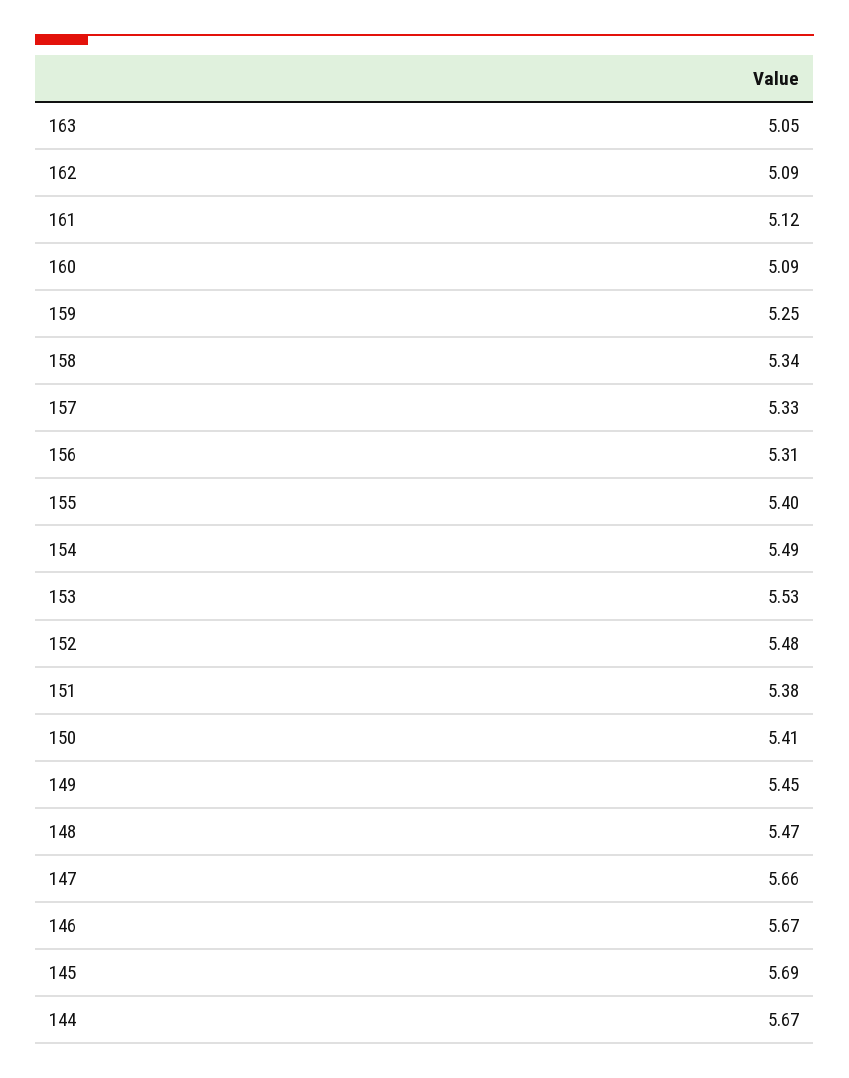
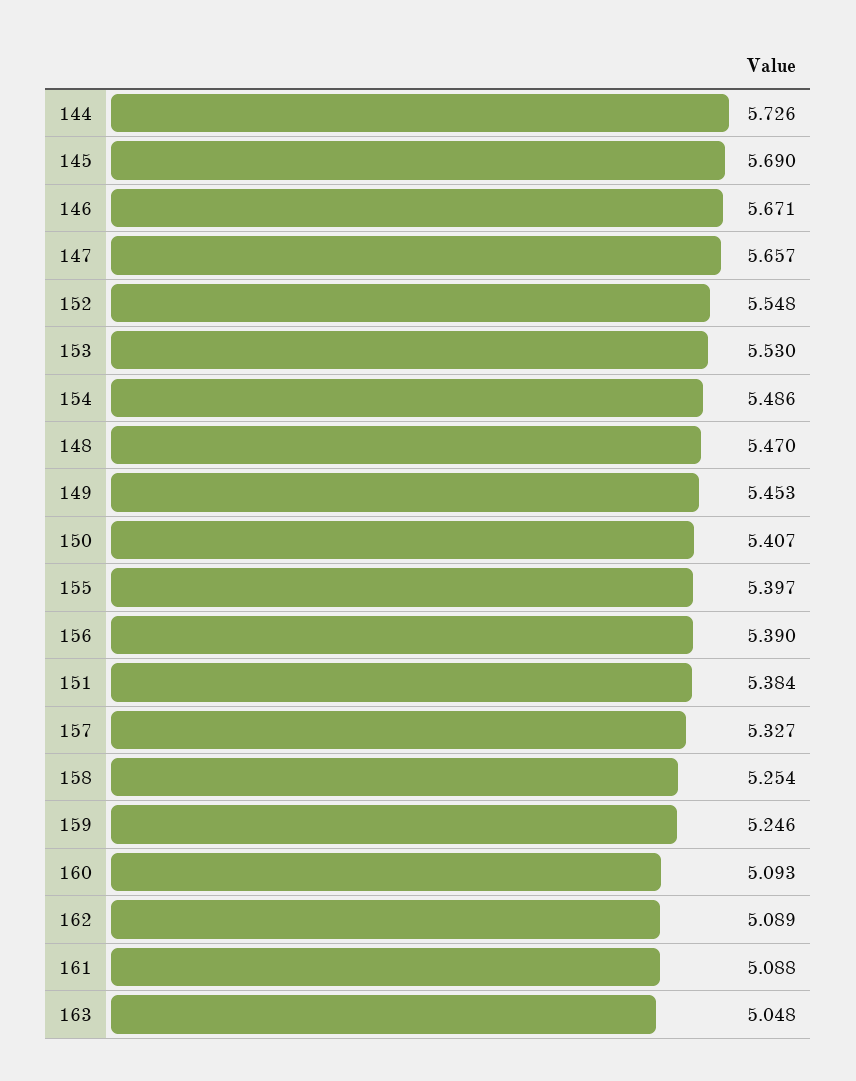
161: 5.12 -> 5.088
158: 5.34 -> 5.254
156: 5.31 -> 5.39
152: 5.48 -> 5.548
144: 5.67 -> 5.726

